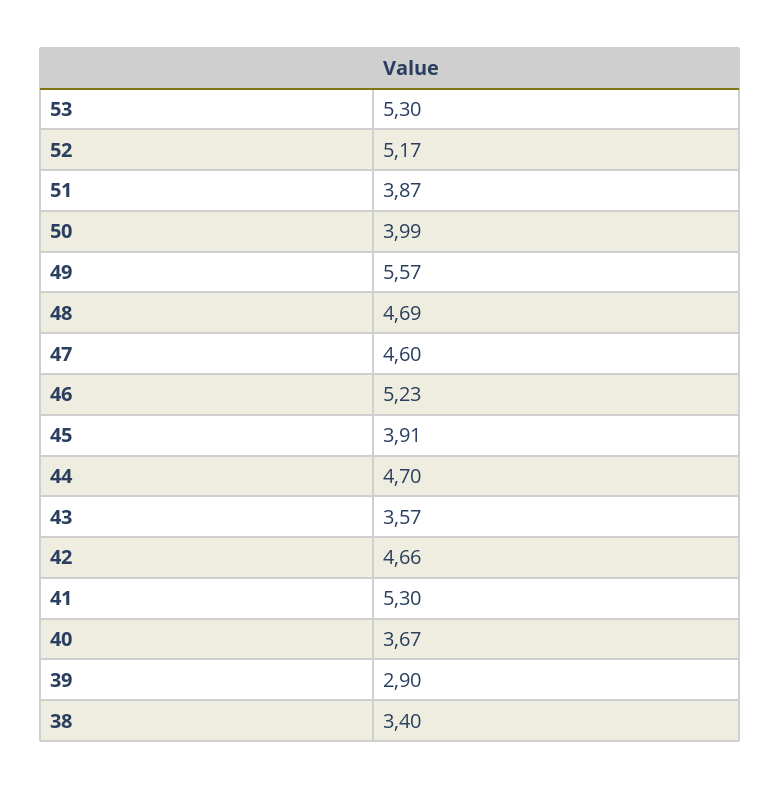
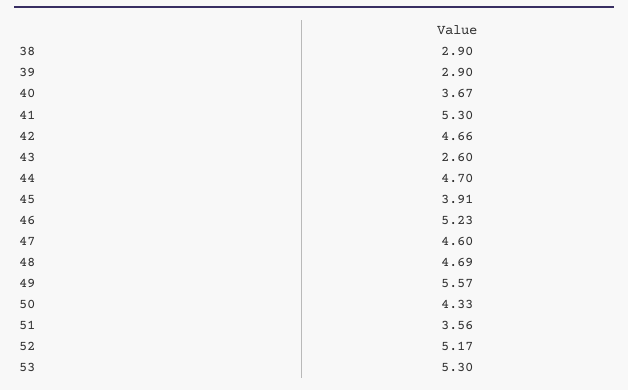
51: 3.87 -> 3.56
50: 3.99 -> 4.33
43: 3.57 -> 2.6
38: 3.4 -> 2.9

